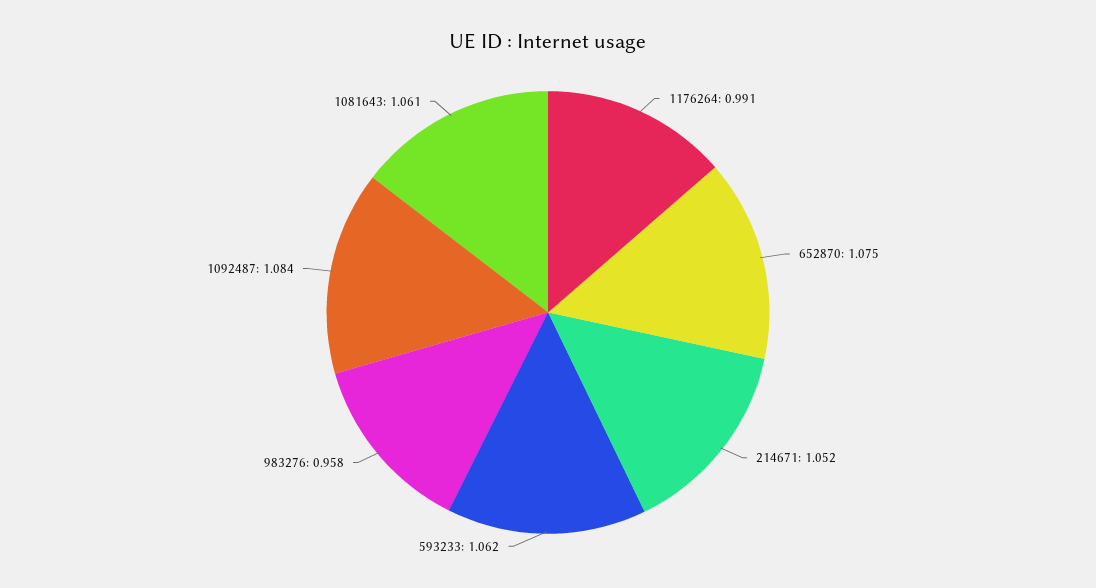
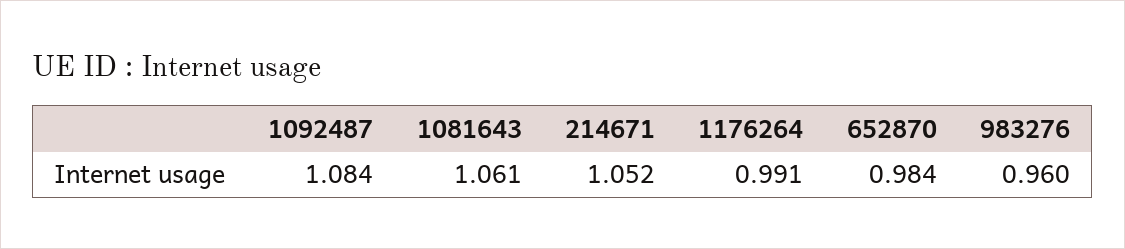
652870: 1.075 -> 0.984
593233: 1.062 -> none
983276: 0.958 -> 0.96

